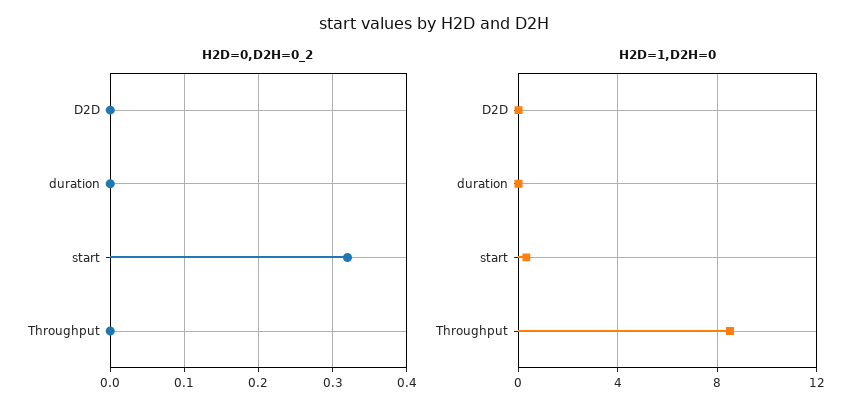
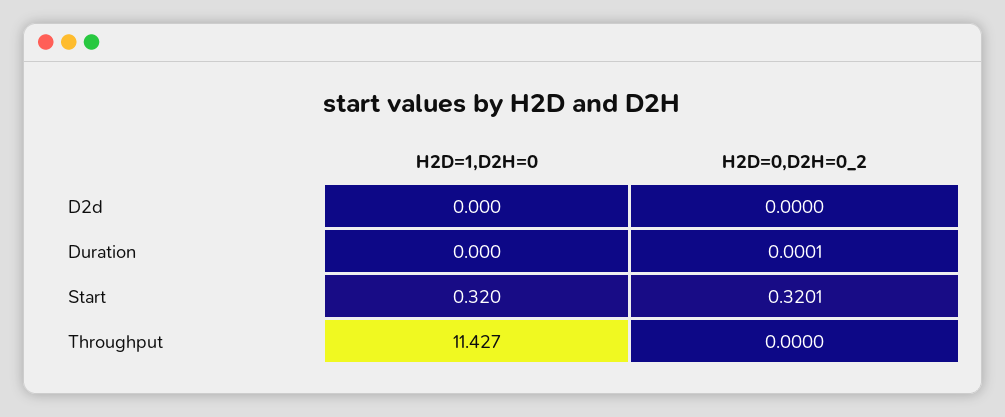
H2D=1,D2H=0, Throughput: 8.5 -> 11.427

